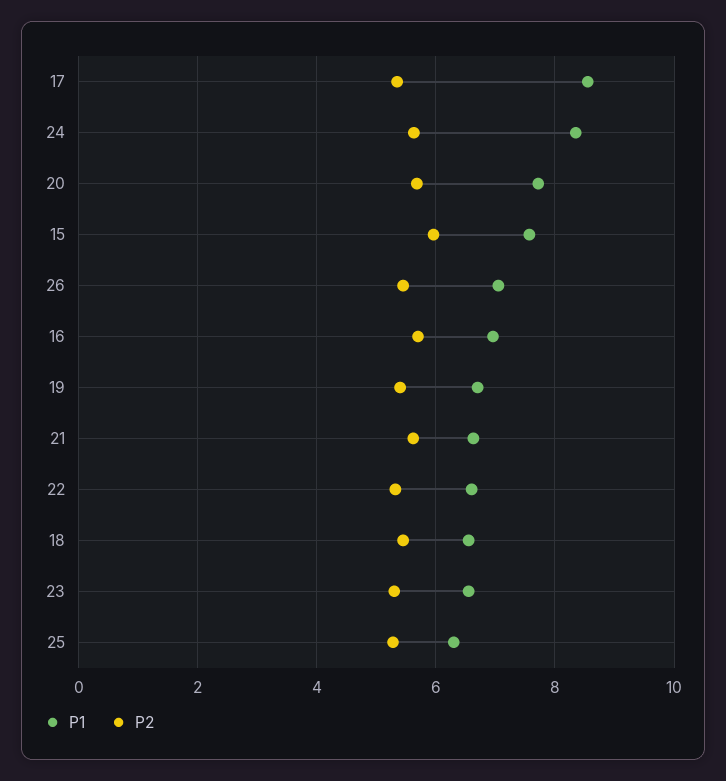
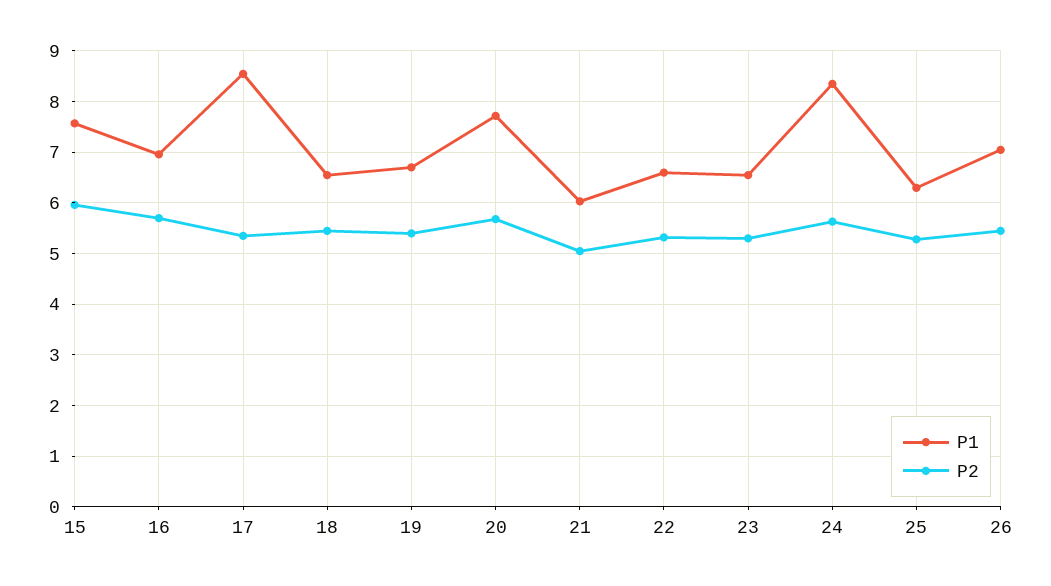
P1, 21: 6.6 -> 6
P2, 21: 5.6 -> 5

